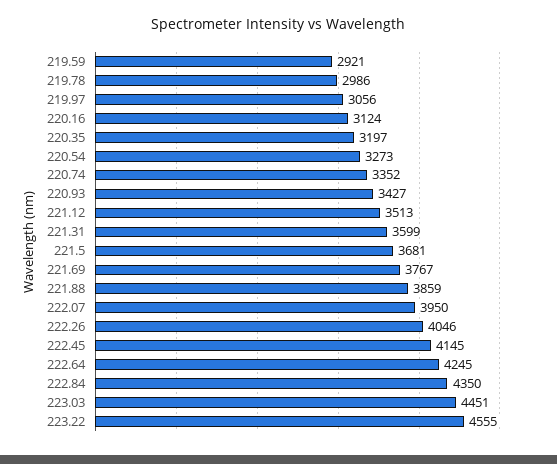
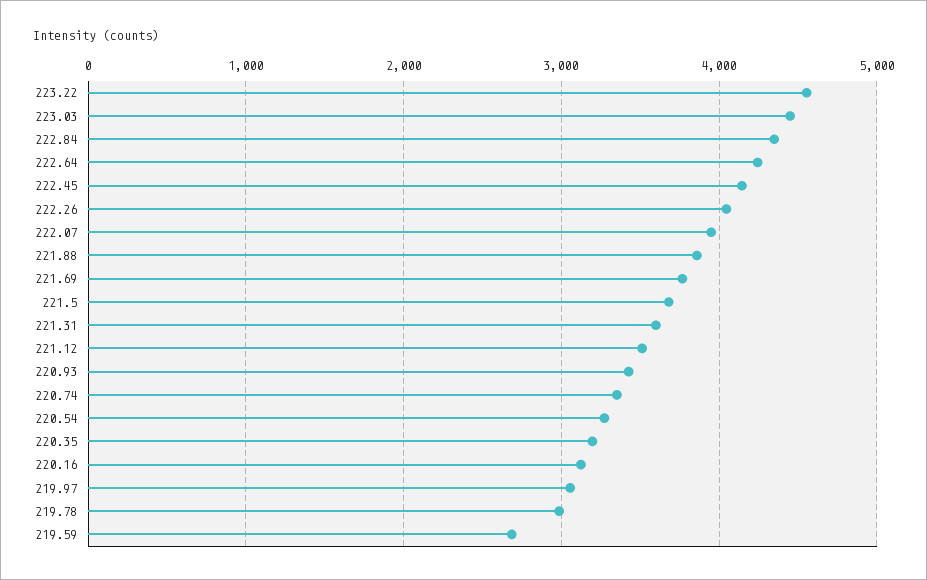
219.59: 2921 -> 2700

